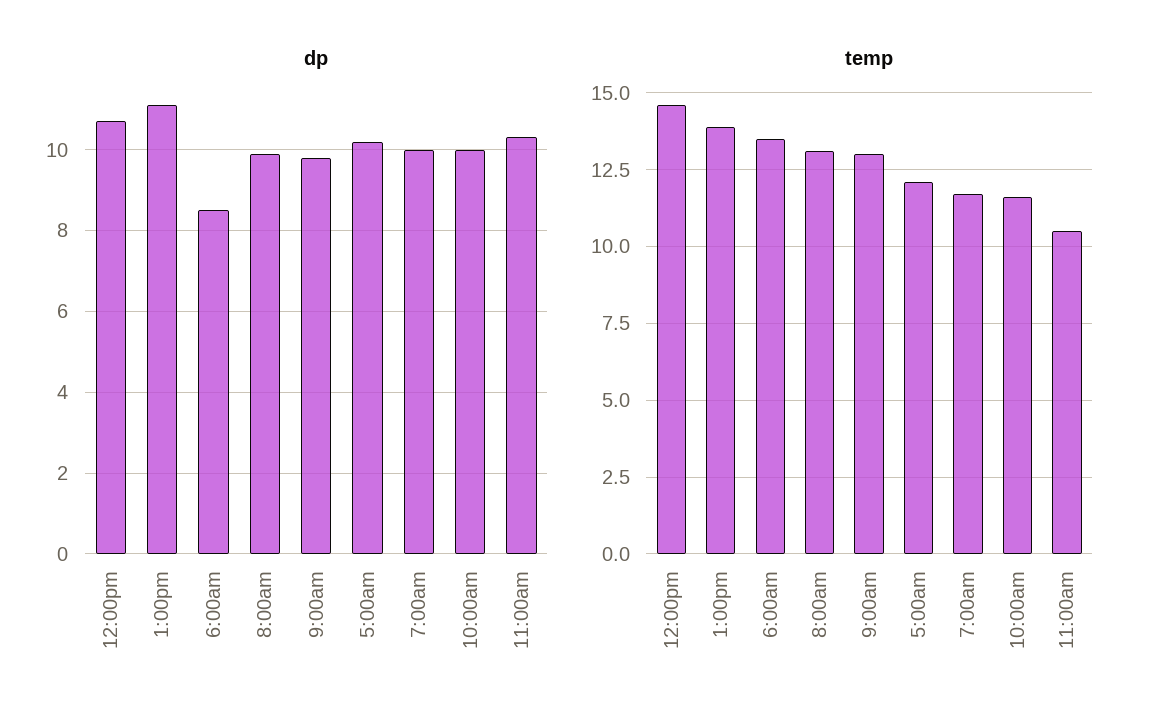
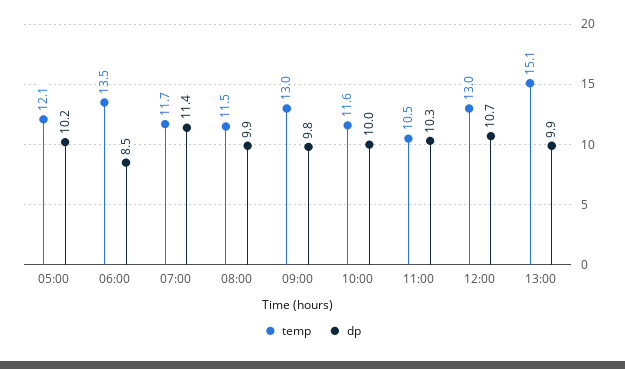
dp, 1:00pm: 11 -> 9.9
dp, 7:00am: 10 -> 11.4
temp, 12:00pm: 14.5 -> 13
temp, 1:00pm: 14 -> 15.1
temp, 8:00am: 13 -> 11.5

